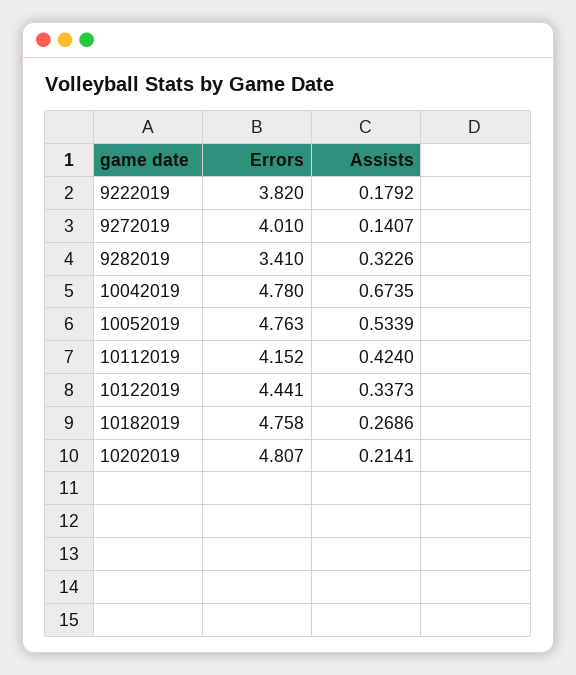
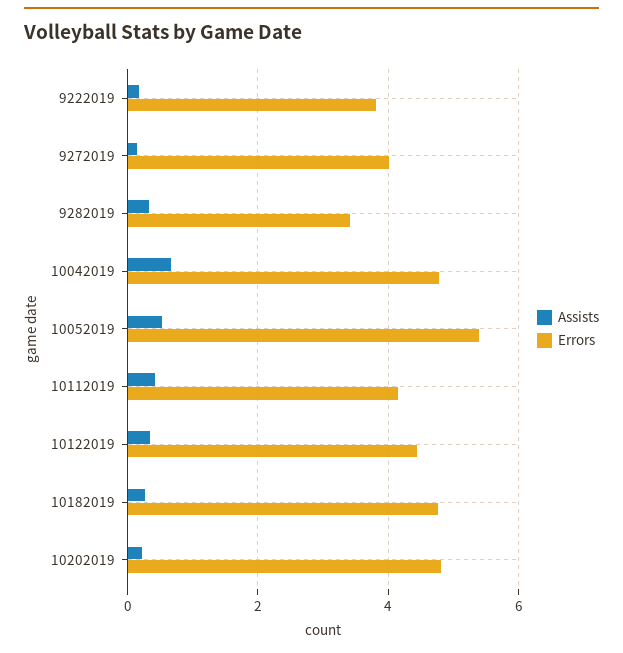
Errors, 10052019: 4.763 -> 5.4

